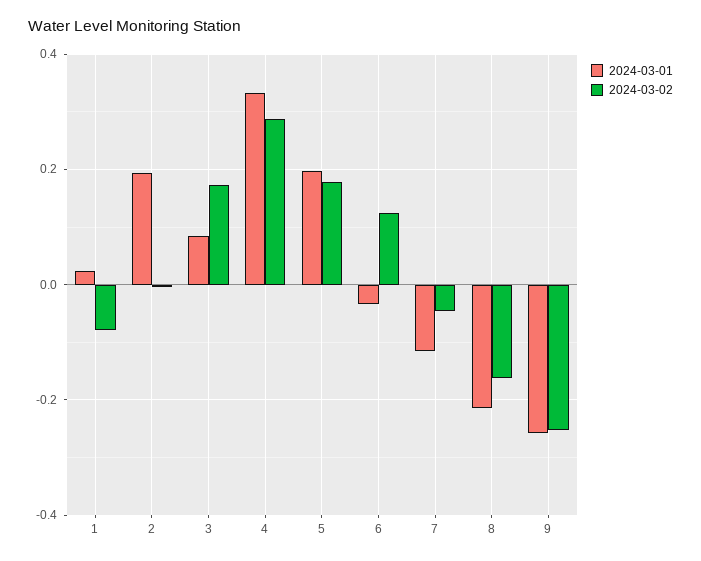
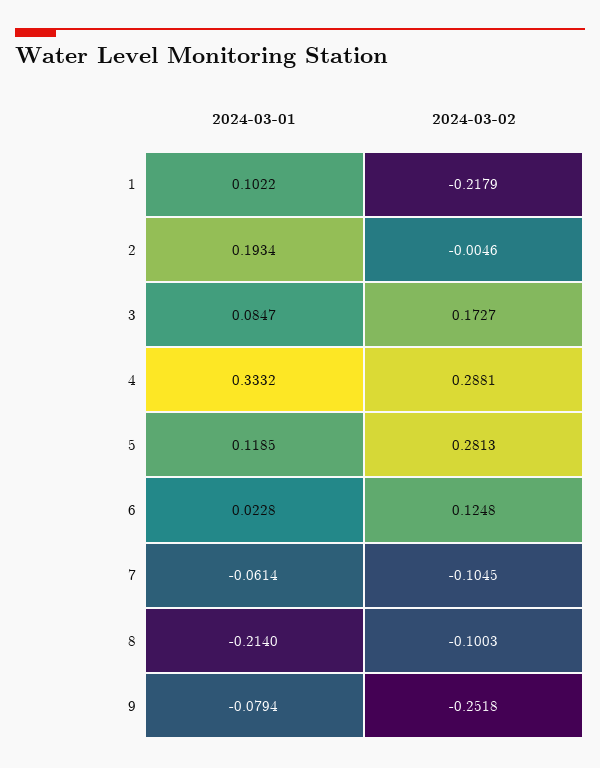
2024-03-01, 1: 0.02 -> 0.1022
2024-03-02, 1: -0.08 -> -0.2179
2024-03-01, 5: 0.2 -> 0.1185
2024-03-02, 5: 0.18 -> 0.2813
2024-03-01, 6: -0.04 -> 0.0228
2024-03-01, 7: -0.12 -> -0.0614
2024-03-02, 7: -0.04 -> -0.1045
2024-03-02, 8: -0.16 -> -0.1003
2024-03-01, 9: -0.26 -> -0.0794

